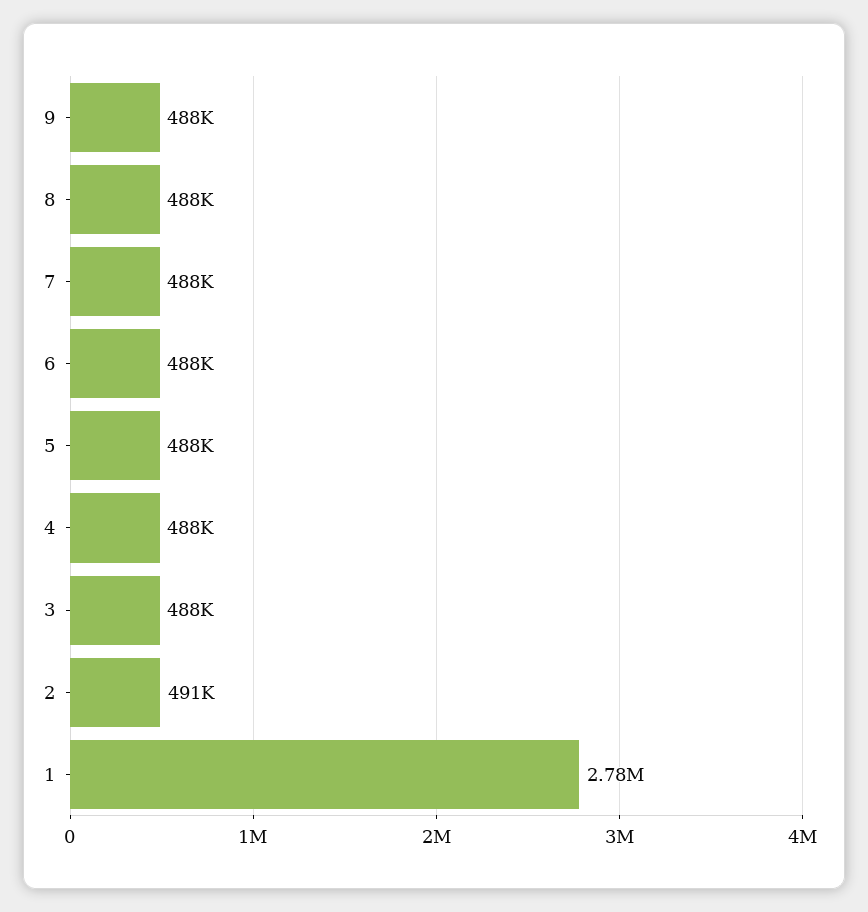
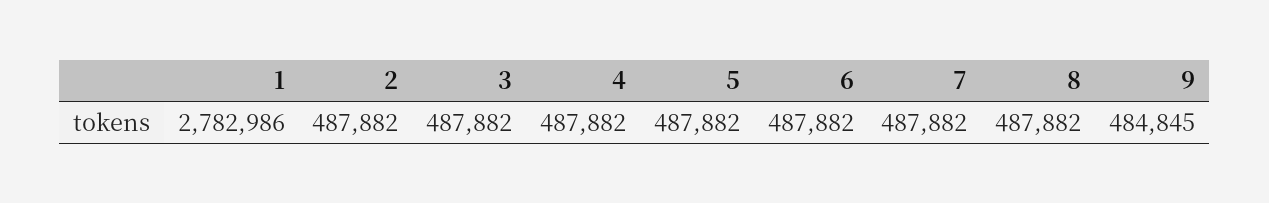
9: 488000 -> 484845
2: 491000 -> 487882

